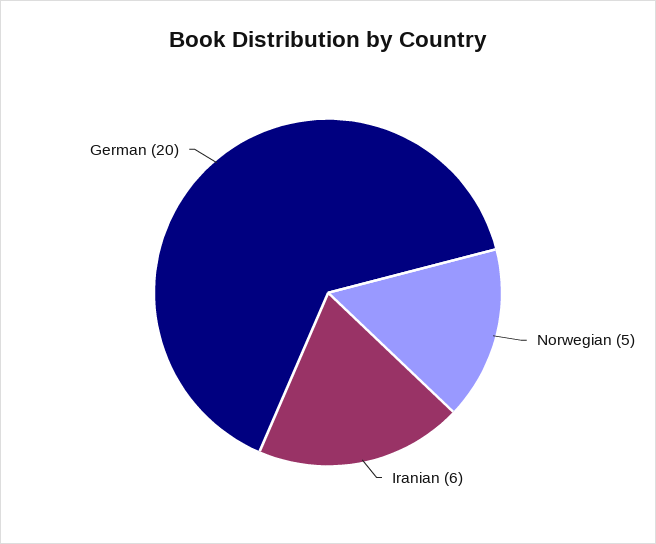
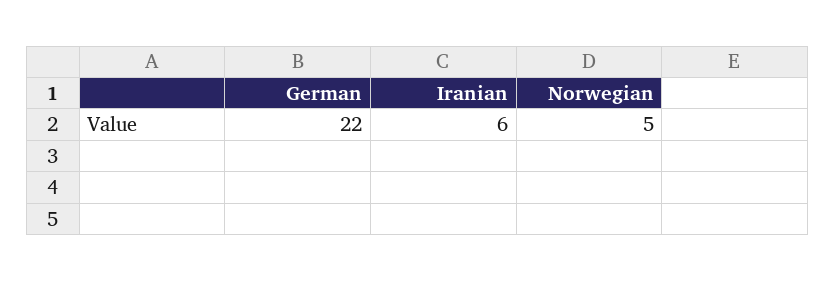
German: 20 -> 22

